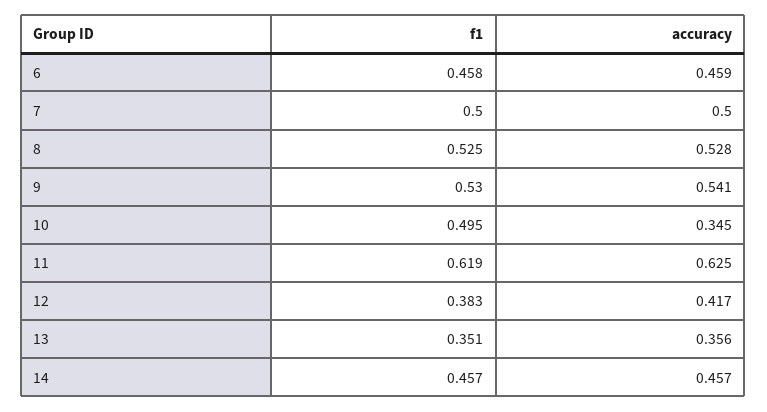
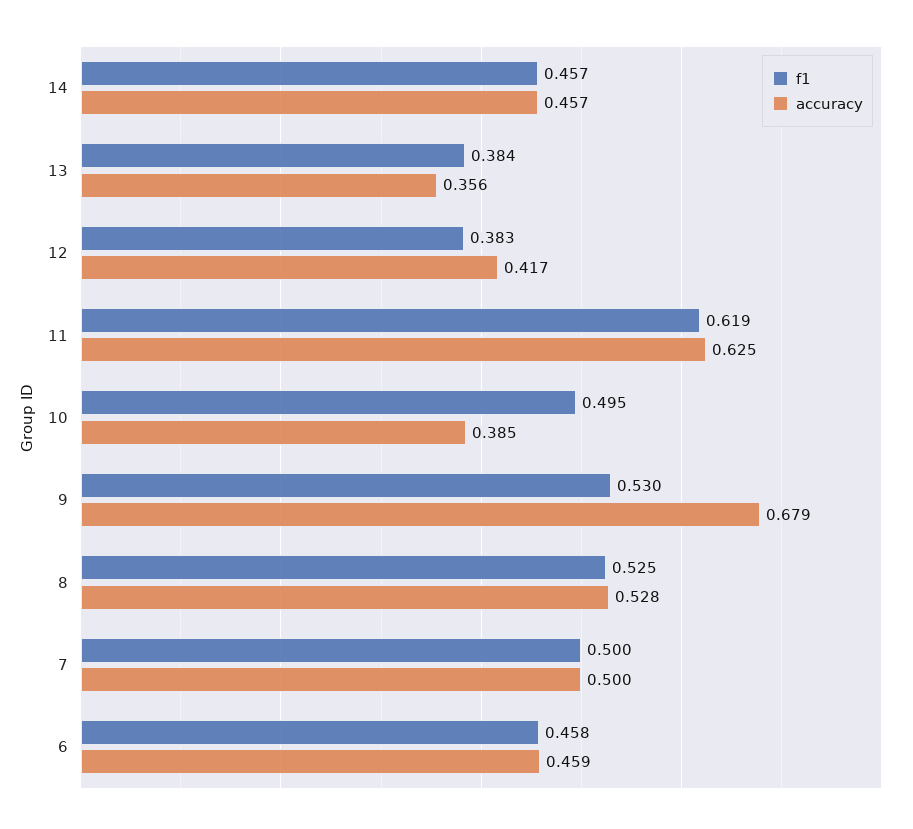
accuracy, 9: 0.541 -> 0.679
accuracy, 10: 0.345 -> 0.385
f1, 13: 0.351 -> 0.384

